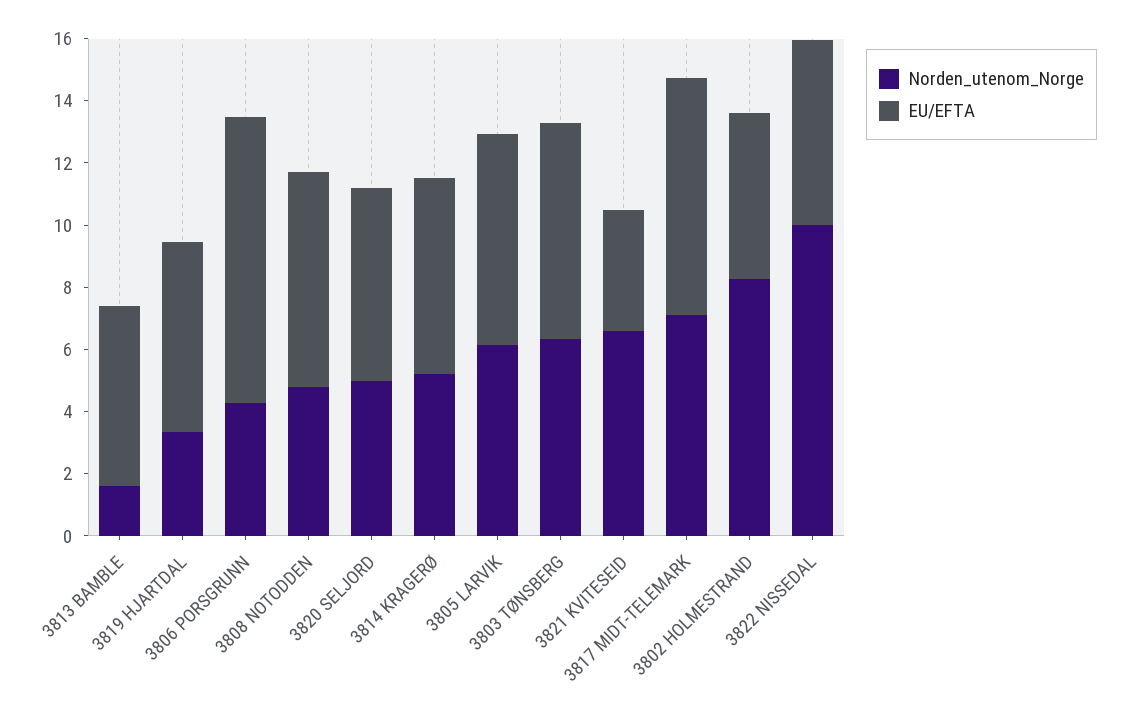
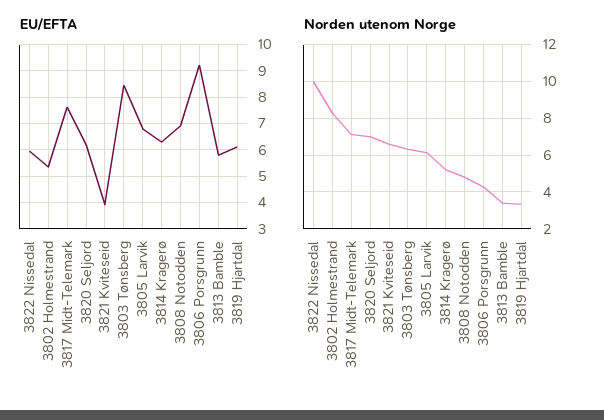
Norden_utenom_Norge, 3813 BAMBLE: 1.5 -> 3.5
Norden_utenom_Norge, 3820 SELJORD: 5 -> 7
EU/EFTA, 3803 TØNSBERG: 7 -> 8.5

